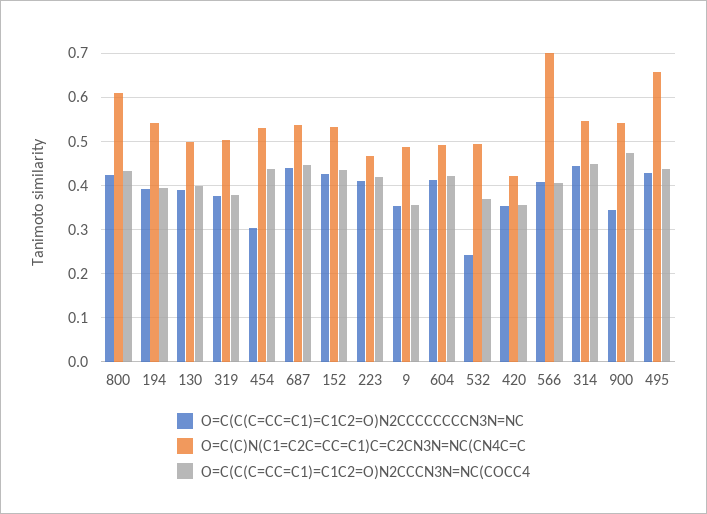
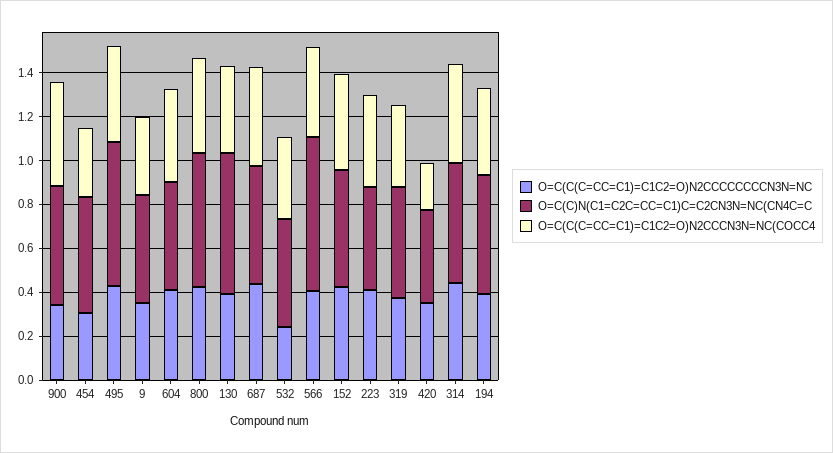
O=C(C)N(C1=C2C=CC=C1)C=C2CN3N=NC(CN4C=C, 130: 0.5 -> 0.65
O=C(C(C=CC=C1)=C1C2=O)N2CCCN3N=NC(COCC4, 454: 0.44 -> 0.3
O=C(C(C=CC=C1)=C1C2=O)N2CCCN3N=NC(COCC4, 420: 0.36 -> 0.2

